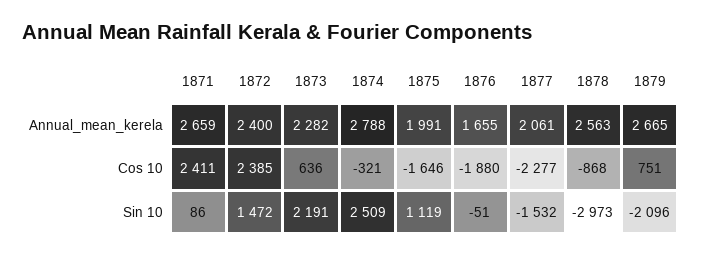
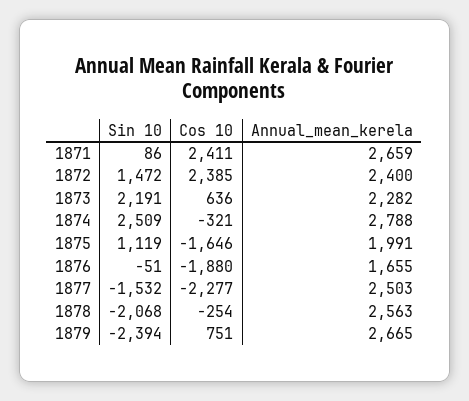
1877, Annual_mean_kerela: 2061 -> 2503
1878, Cos 10: -868 -> -254
1878, Sin 10: -2973 -> -2068
1879, Sin 10: -2096 -> -2394

